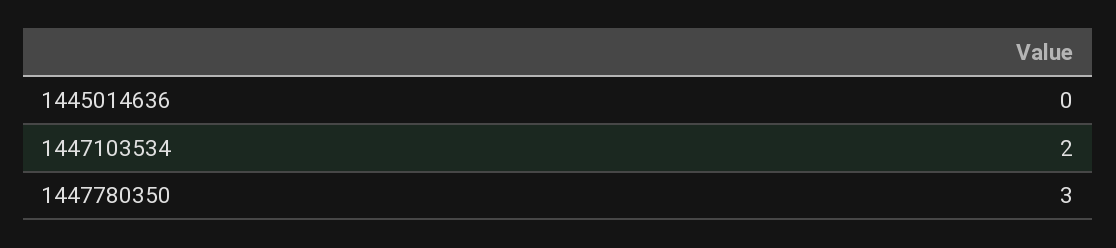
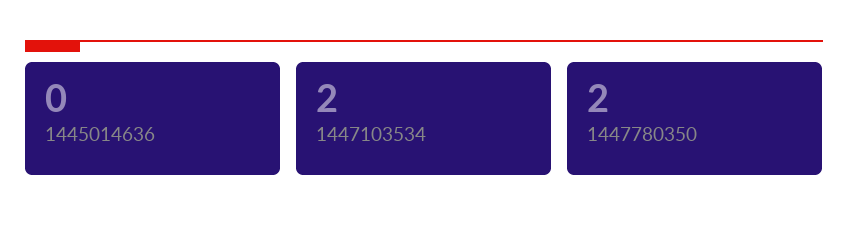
1447780350: 3 -> 2

